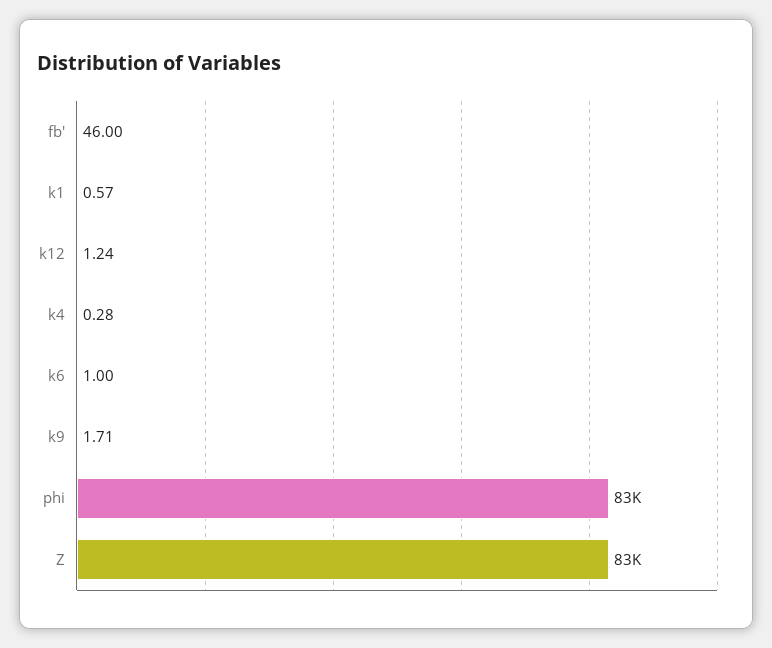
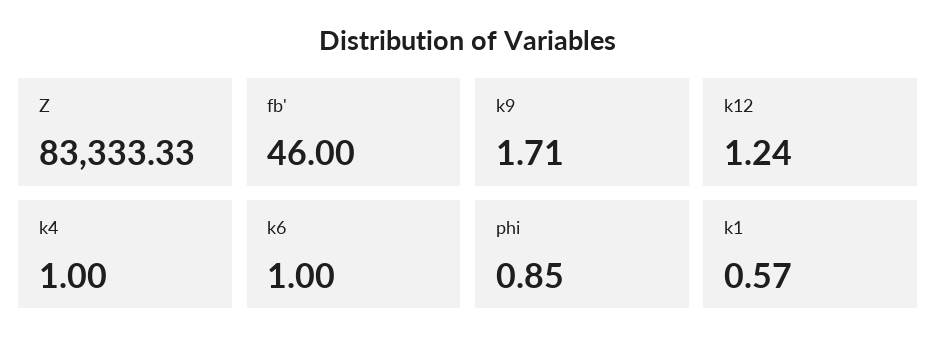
k4: 0.28 -> 1
phi: 83000 -> 0.85

